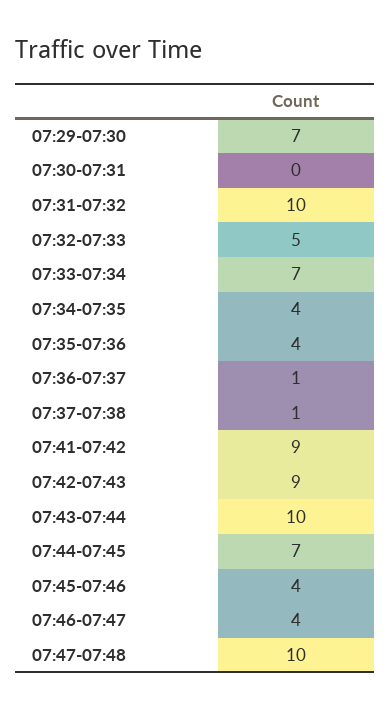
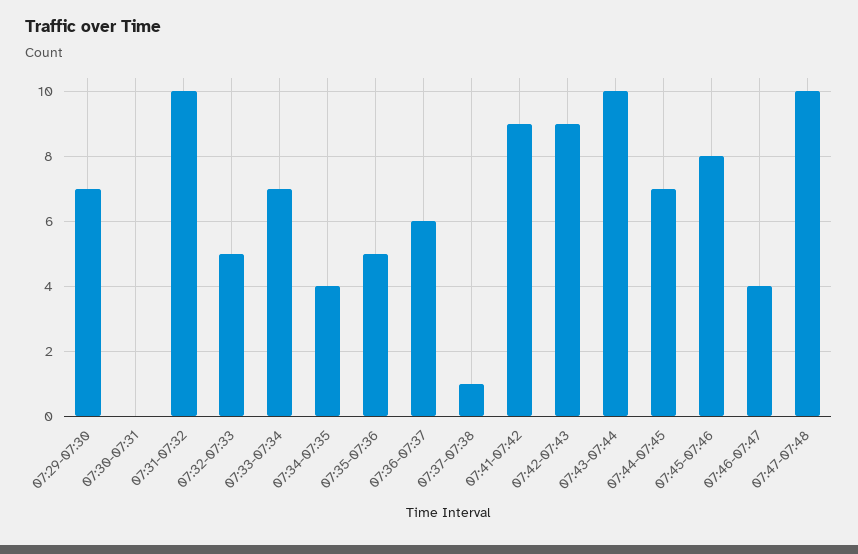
07:35-07:36: 4 -> 5
07:36-07:37: 1 -> 6
07:45-07:46: 4 -> 8

